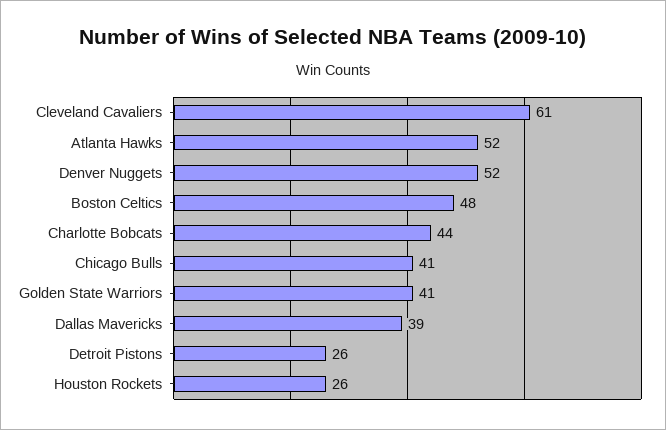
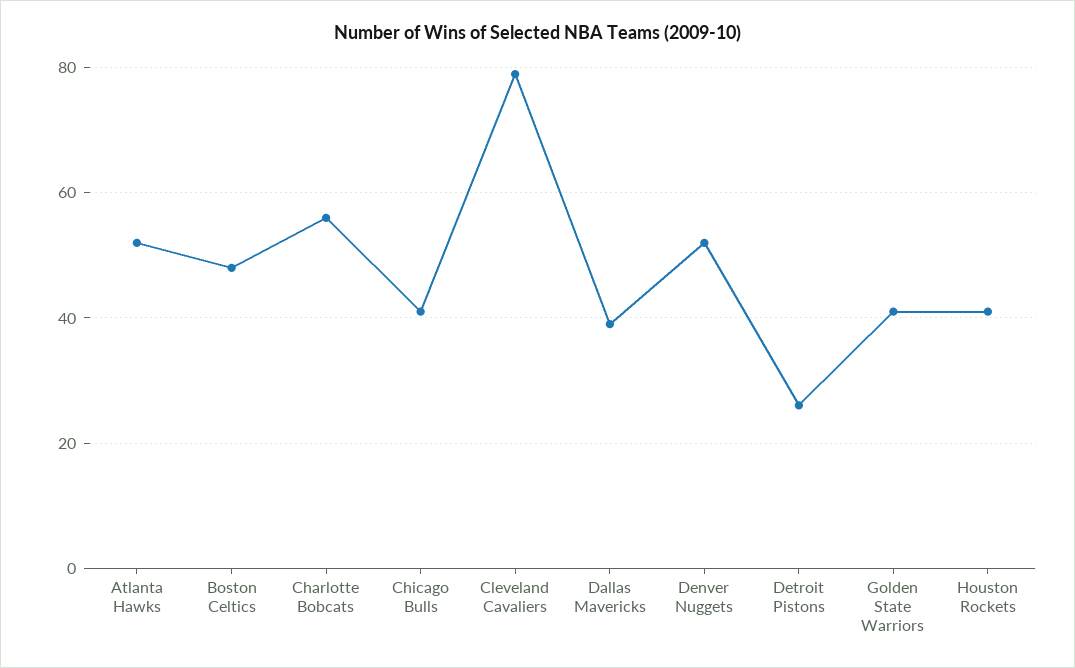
Cleveland Cavaliers: 61 -> 80
Charlotte Bobcats: 44 -> 55
Houston Rockets: 26 -> 40

